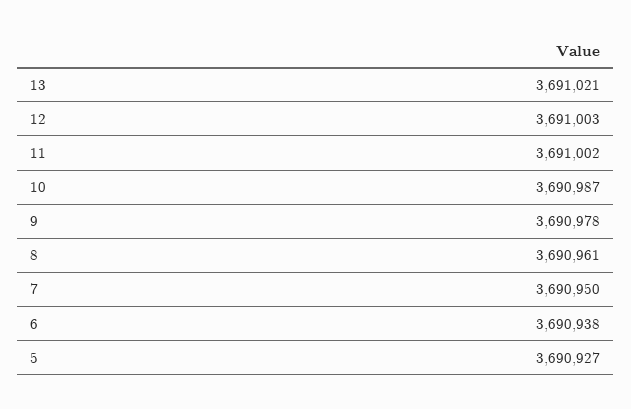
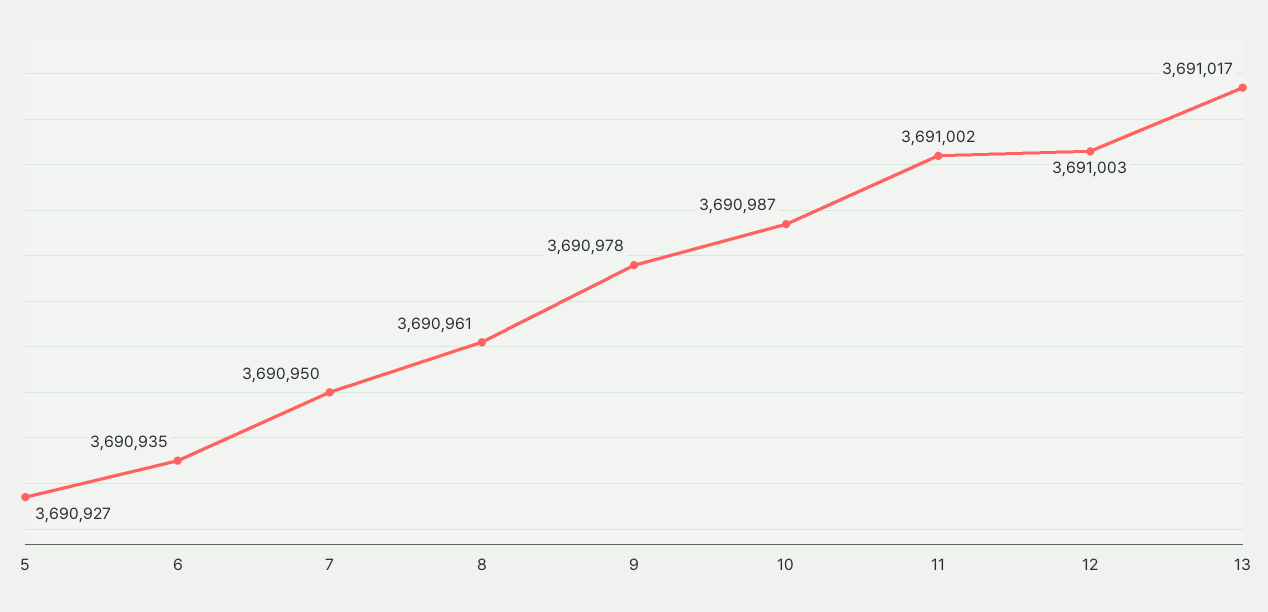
13: 3691021 -> 3691017
6: 3690938 -> 3690935

